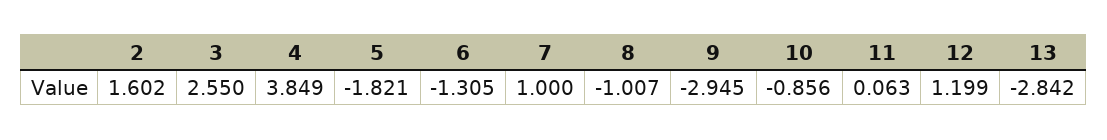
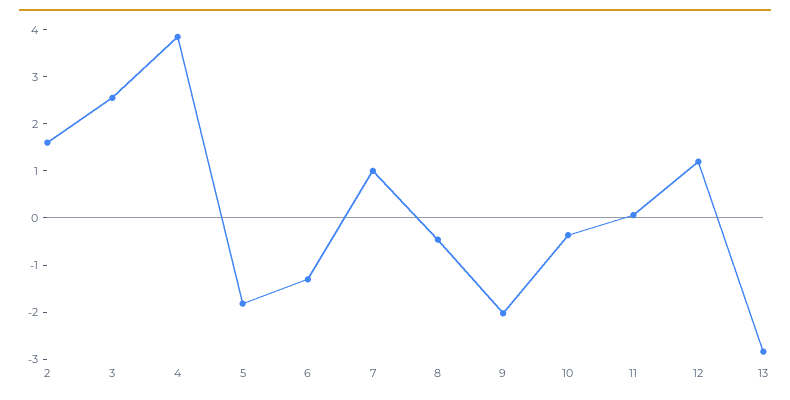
8: -1.007 -> -0.4
9: -2.945 -> -2
10: -0.856 -> -0.4

